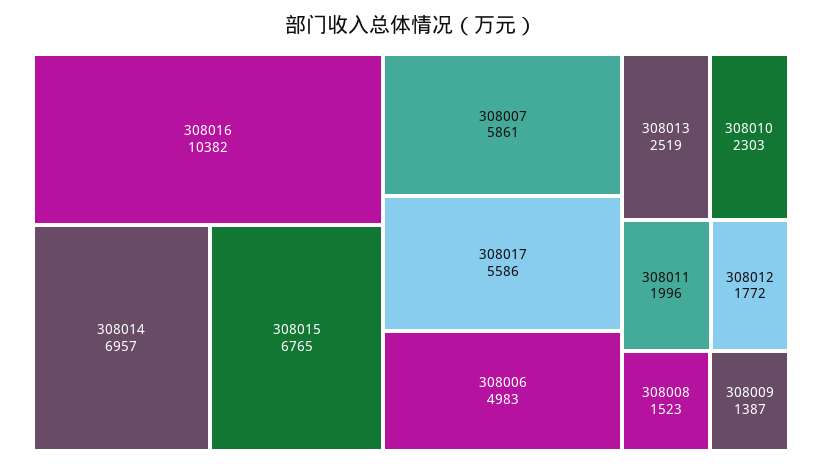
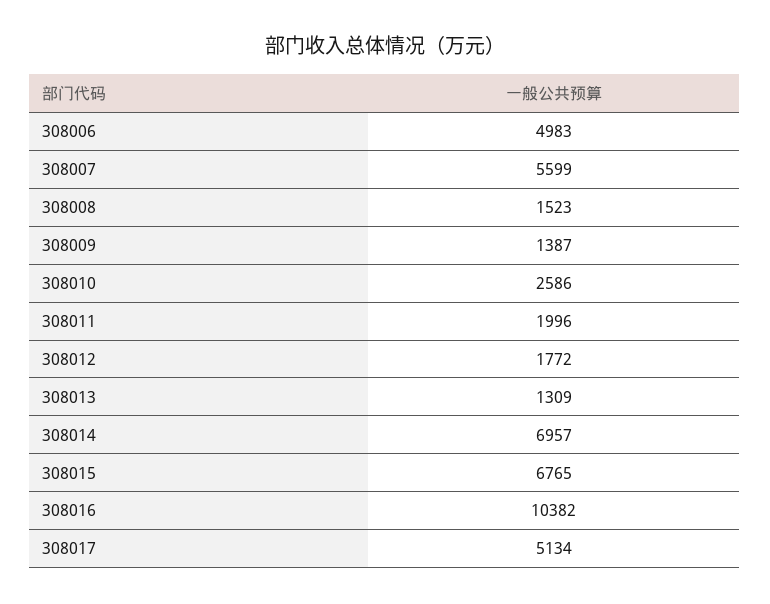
308007: 5861 -> 5599
308017: 5586 -> 5134
308013: 2519 -> 1309
308010: 2303 -> 2586

